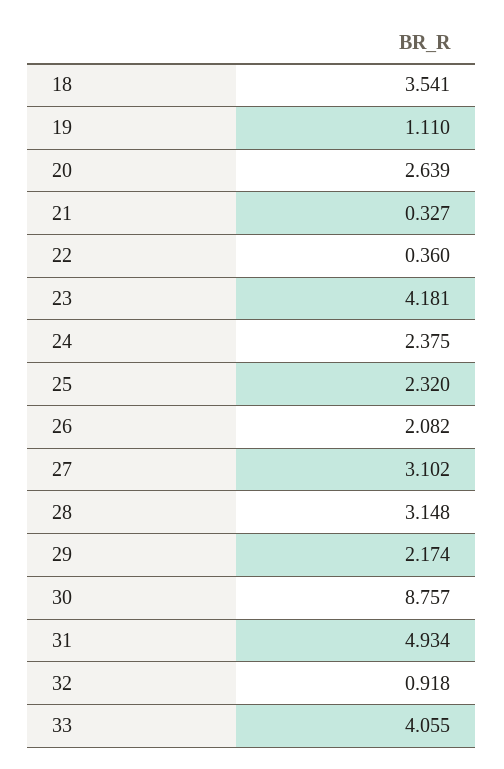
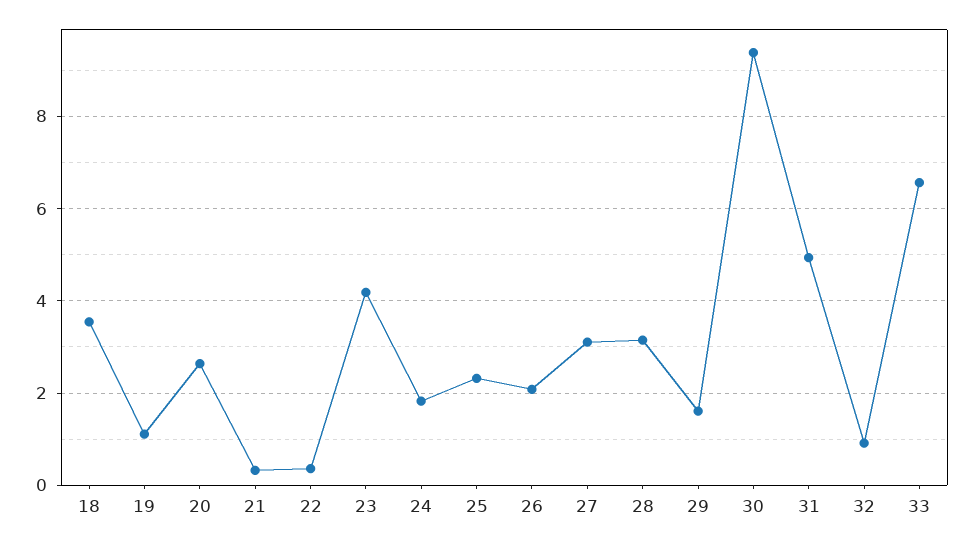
24: 2.375 -> 1.8
29: 2.174 -> 1.6
30: 8.757 -> 9.4
33: 4.055 -> 6.6

